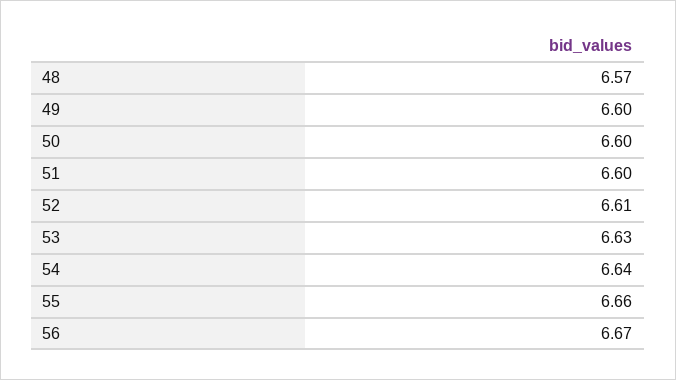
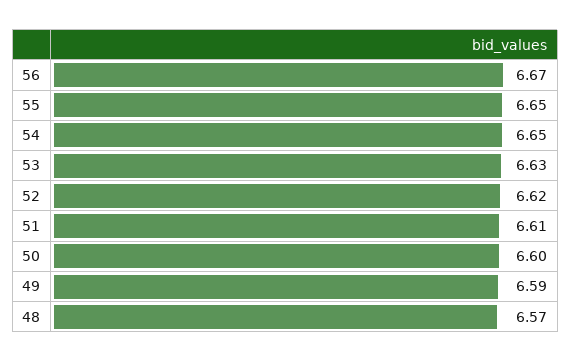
49: 6.6 -> 6.59
51: 6.6 -> 6.61
52: 6.61 -> 6.62
54: 6.64 -> 6.65
55: 6.66 -> 6.65

